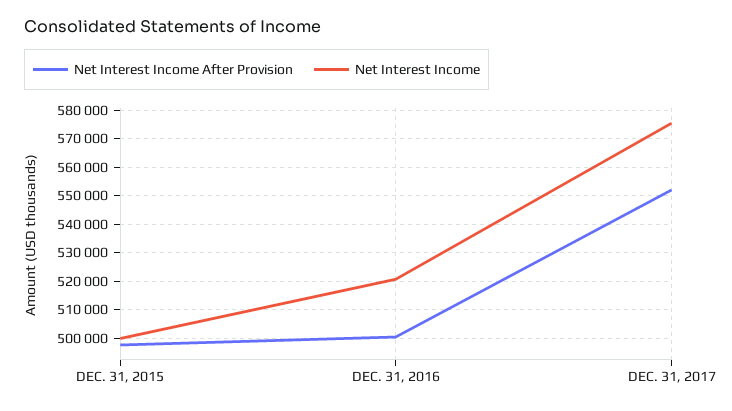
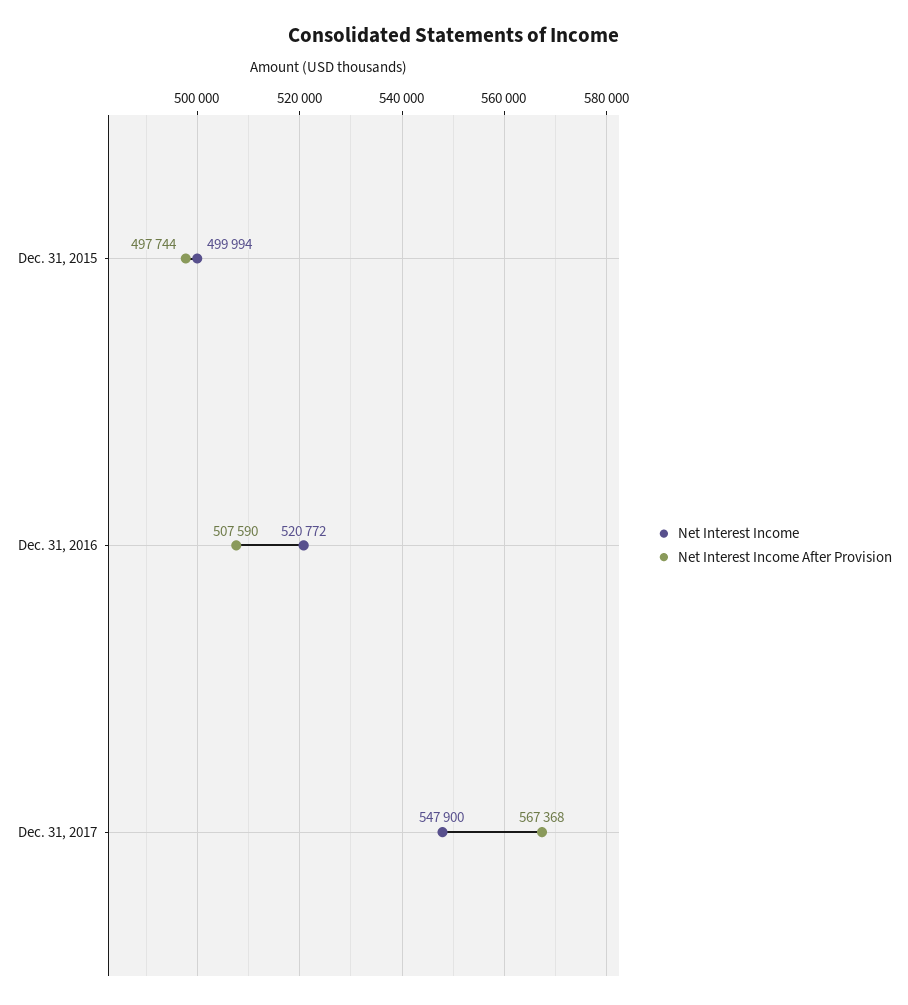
Net Interest Income After Provision, DEC. 31, 2016: 500000 -> 507590
Net Interest Income After Provision, DEC. 31, 2017: 552500 -> 567368
Net Interest Income, DEC. 31, 2017: 575000 -> 547900

